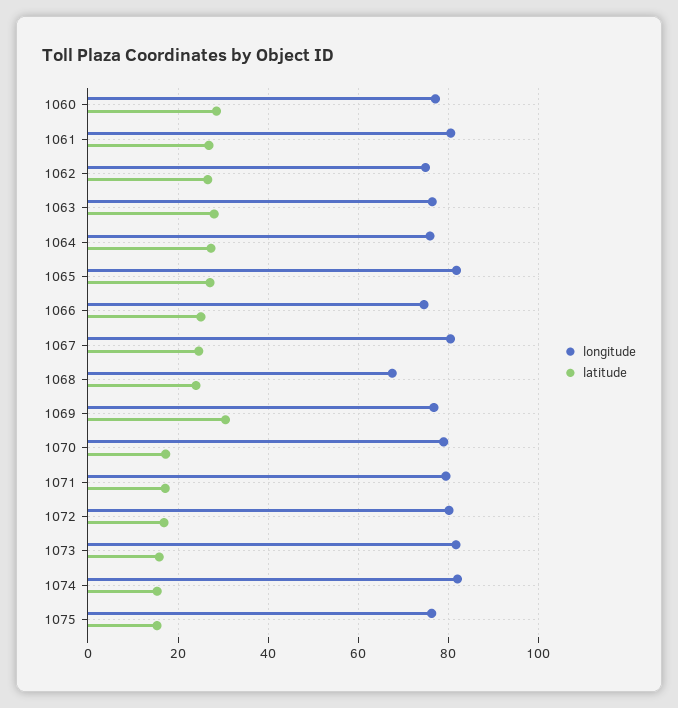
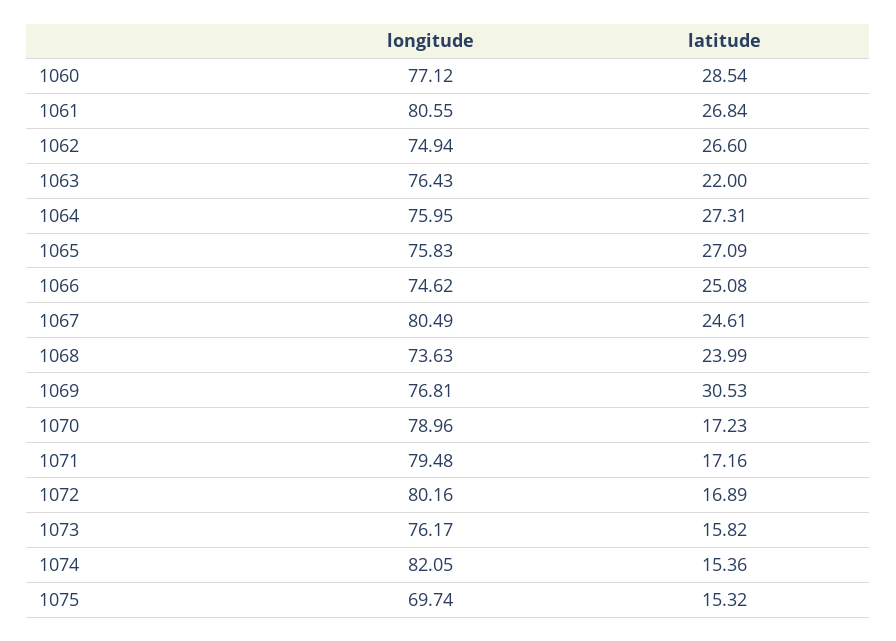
latitude, 1063: 28 -> 22
longitude, 1065: 82 -> 75.83
longitude, 1068: 68 -> 73.63
longitude, 1073: 82 -> 76.17
longitude, 1075: 76 -> 69.74

